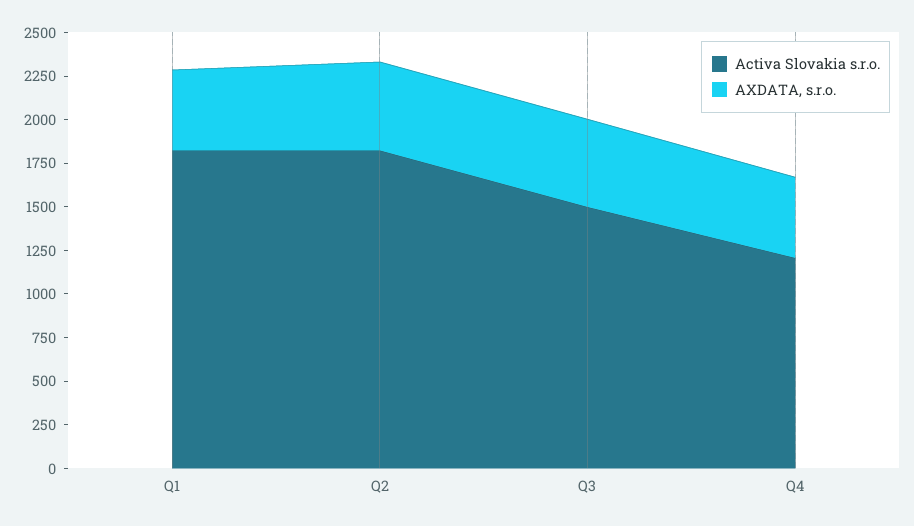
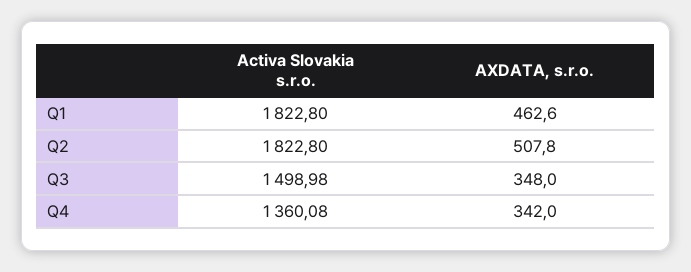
AXDATA, s.r.o., Q3: 500 -> 348
Activa Slovakia s.r.o., Q4: 1200 -> 1360.08
AXDATA, s.r.o., Q4: 450 -> 342

